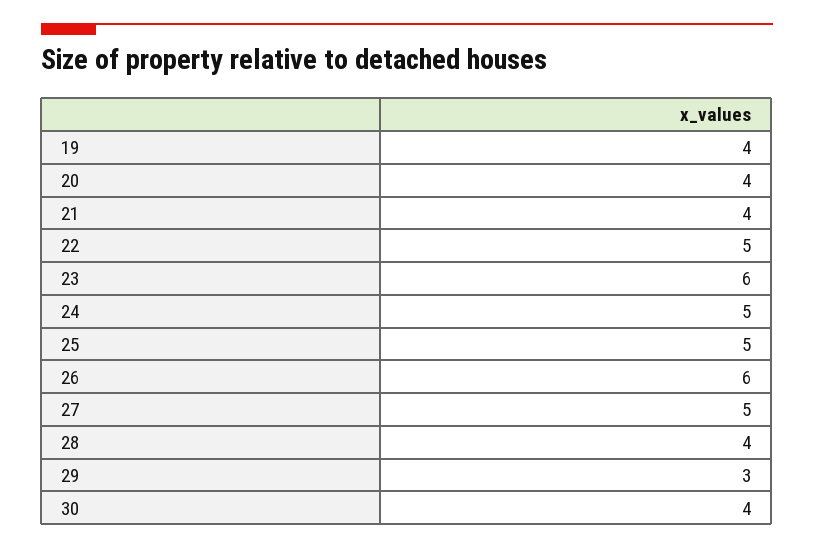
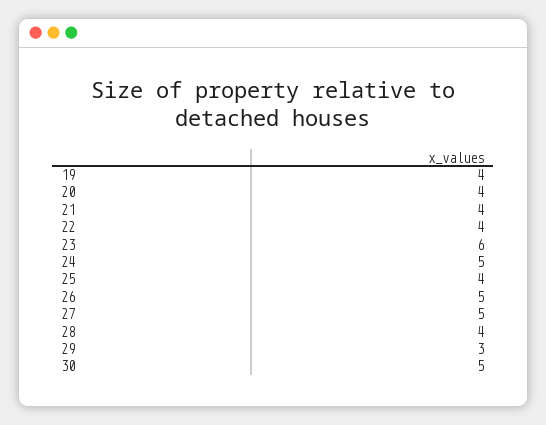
22: 5 -> 4
25: 5 -> 4
26: 6 -> 5
30: 4 -> 5

